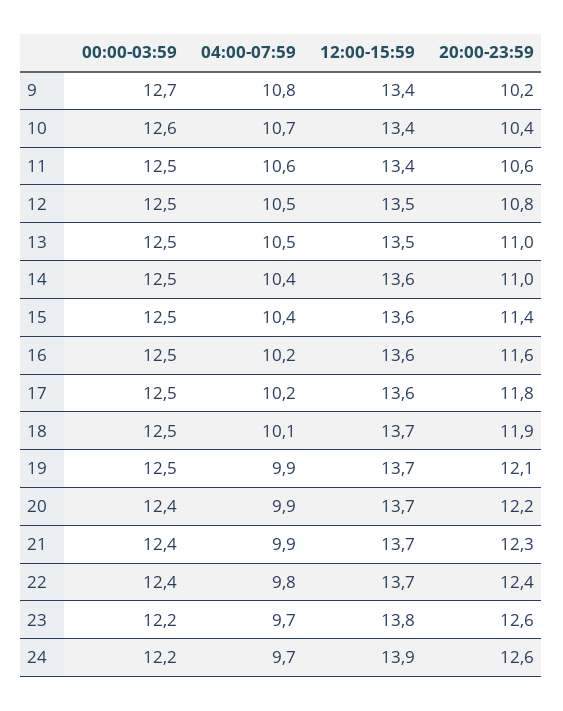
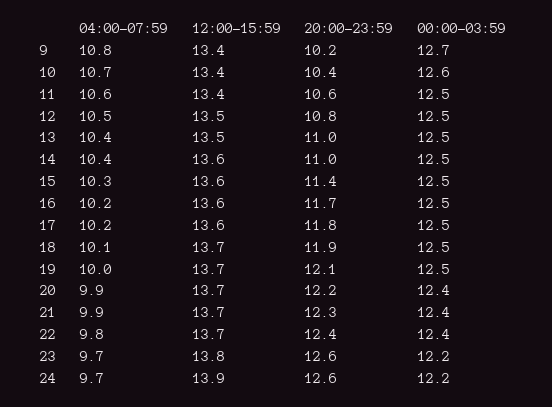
04:00-07:59, 13: 10.5 -> 10.4
04:00-07:59, 15: 10.4 -> 10.3
20:00-23:59, 16: 11.6 -> 11.7
04:00-07:59, 19: 9.9 -> 10

